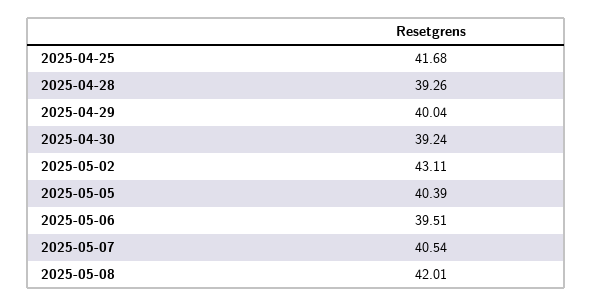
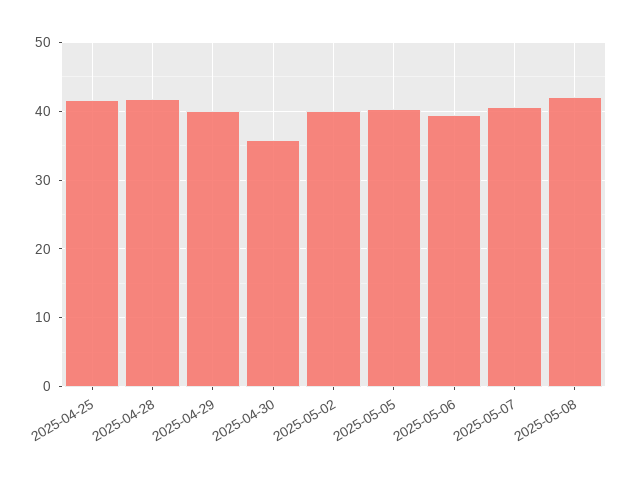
2025-04-28: 39.26 -> 42
2025-04-30: 39.24 -> 36
2025-05-02: 43.11 -> 40

